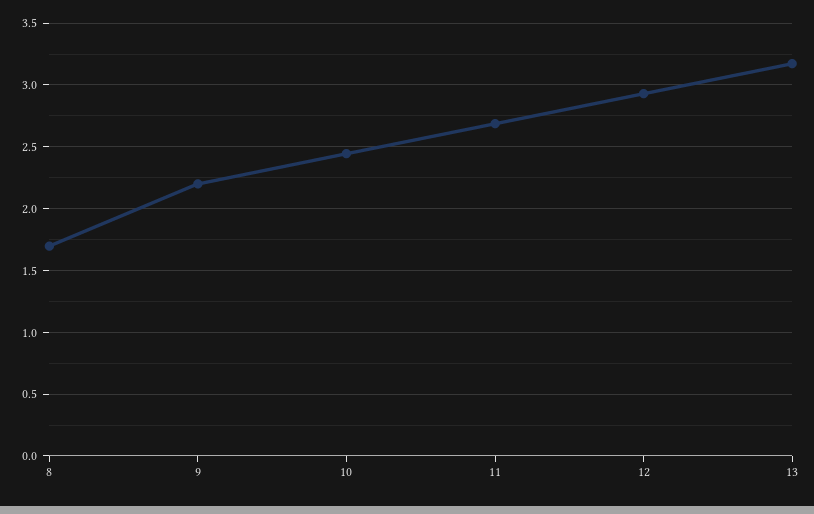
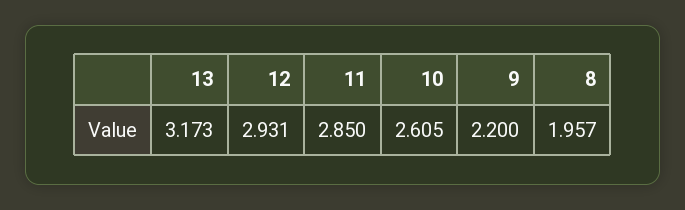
8: 1.7 -> 1.957
10: 2.45 -> 2.605
11: 2.7 -> 2.85

